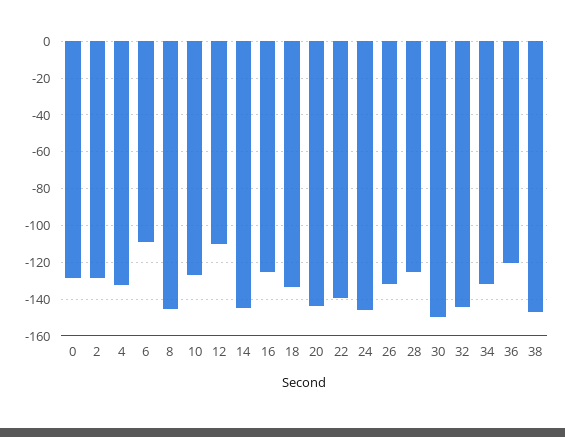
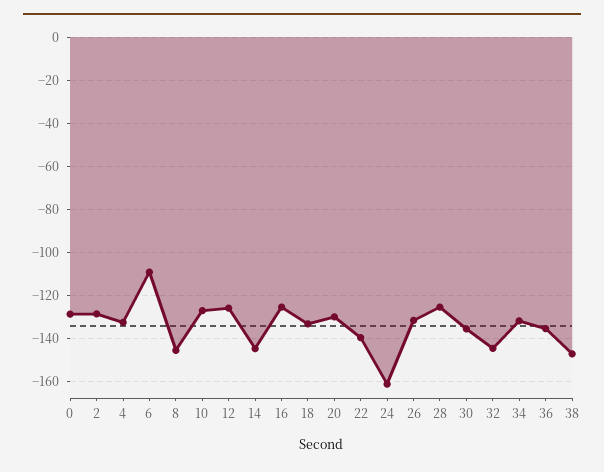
12: -110 -> -125
20: -145 -> -130
24: -145 -> -160
30: -150 -> -135
36: -120 -> -135

